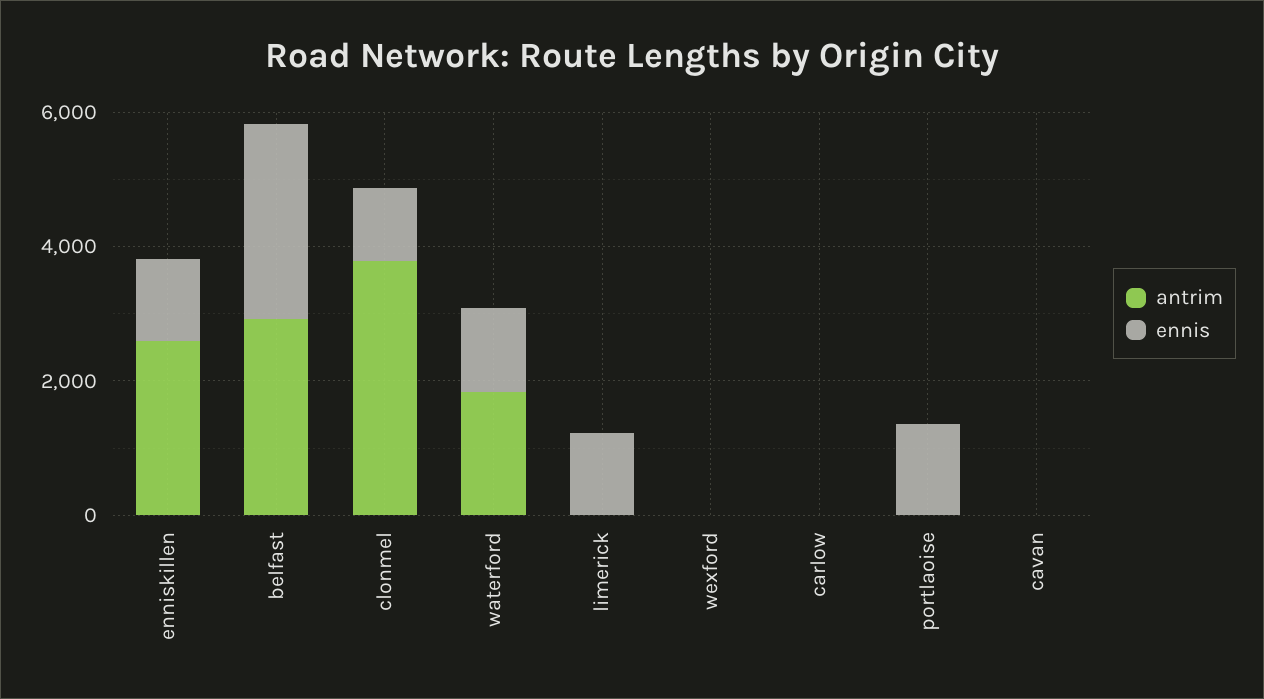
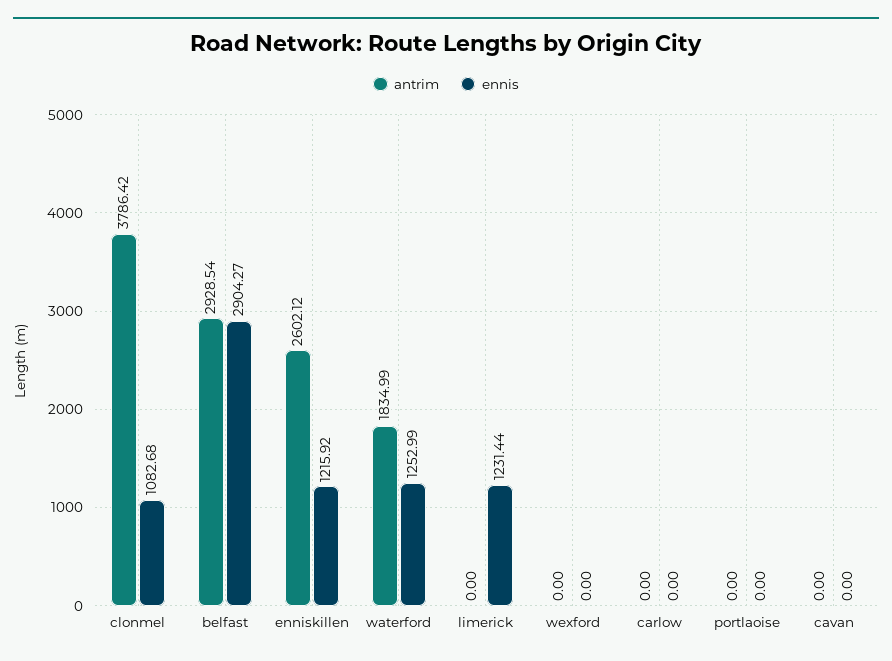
ennis, portlaoise: 1500 -> 0

